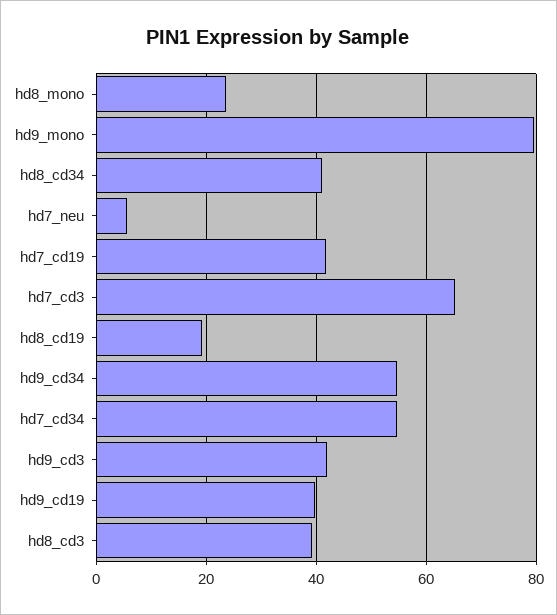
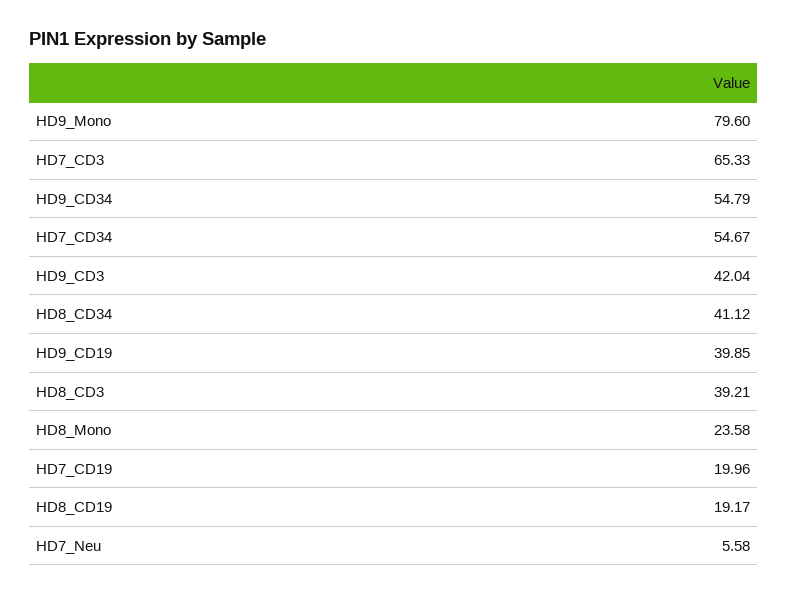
hd7_cd19: 42 -> 19.96

